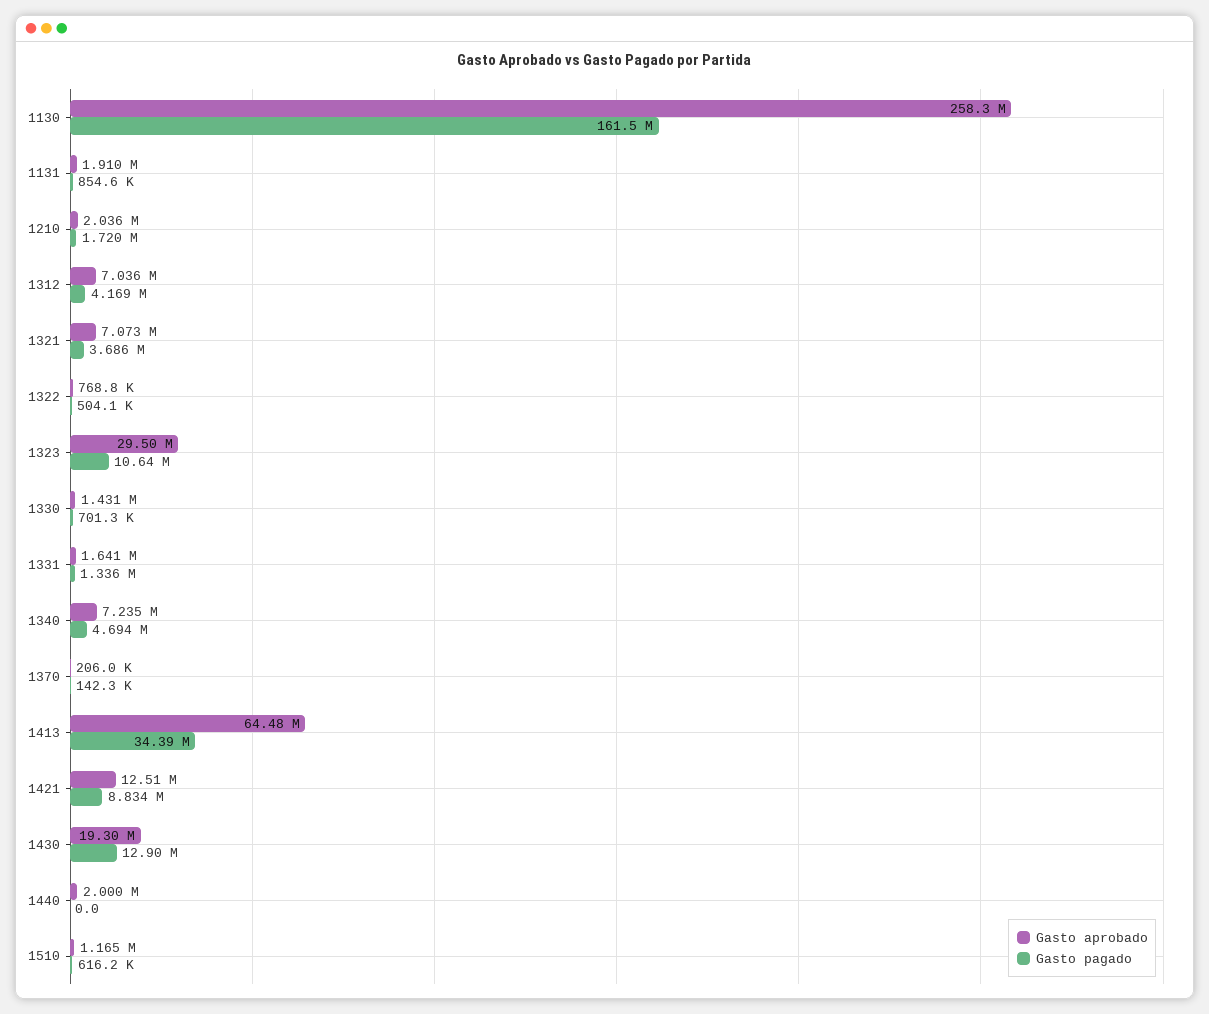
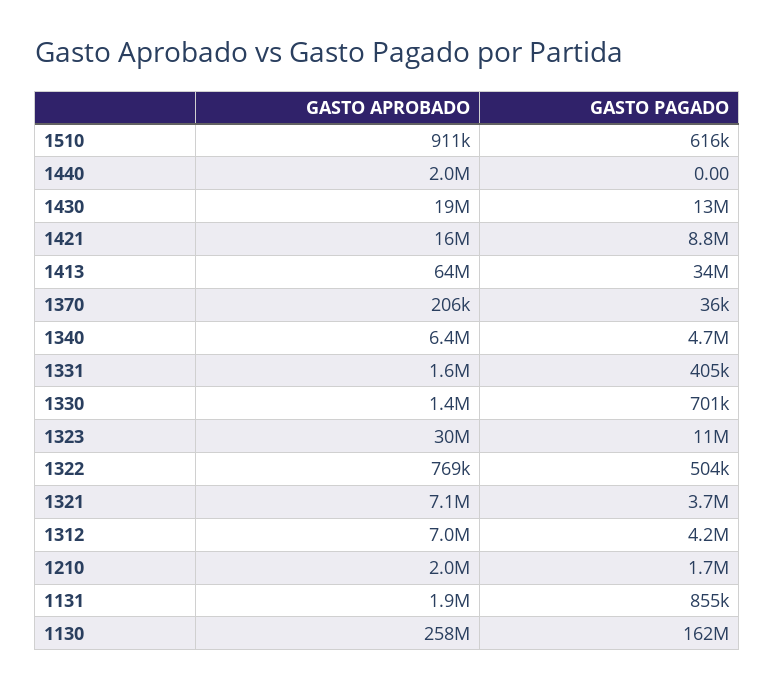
Gasto pagado, 1331: 1336000 -> 405000
Gasto aprobado, 1340: 7235000 -> 6400000
Gasto pagado, 1370: 142300 -> 36000
Gasto aprobado, 1421: 12510000 -> 16000000
Gasto aprobado, 1510: 1165000 -> 911000

